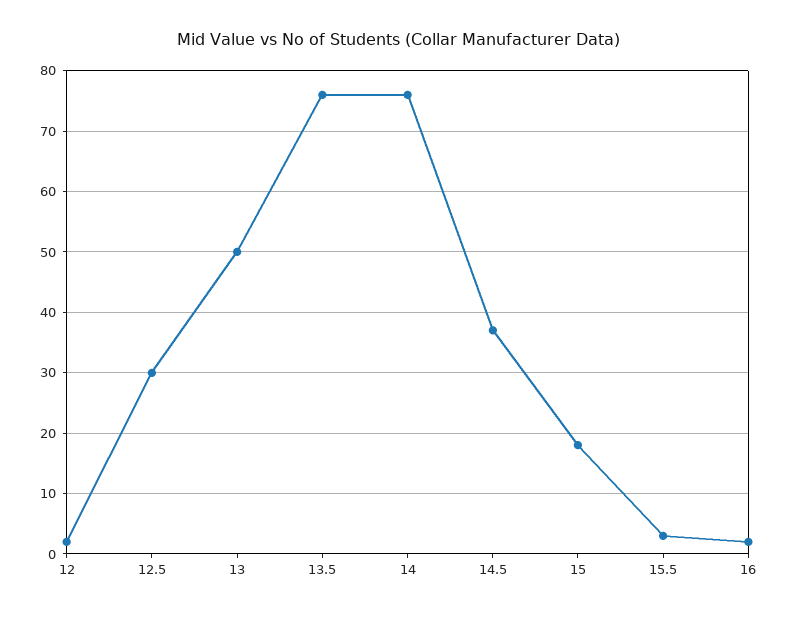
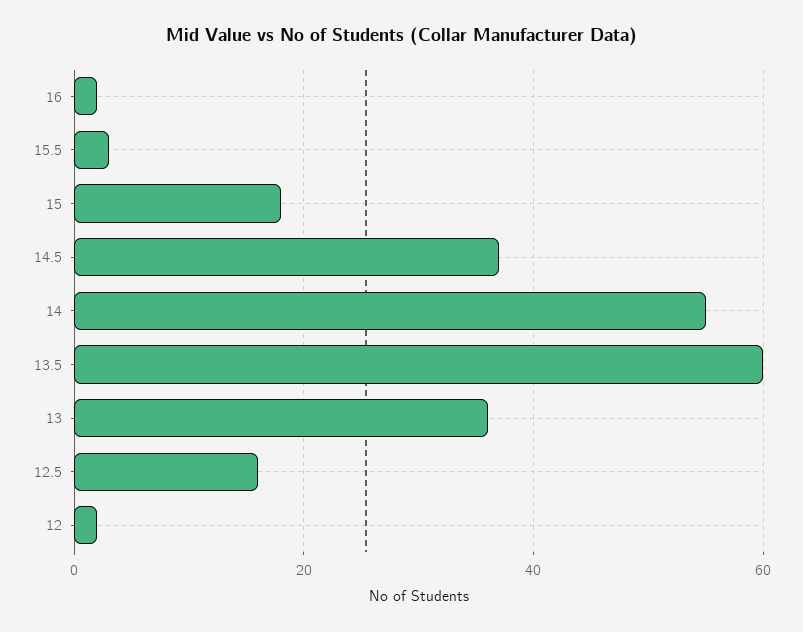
12.5: 30 -> 15
13: 50 -> 35
13.5: 76 -> 60
14: 76 -> 55

